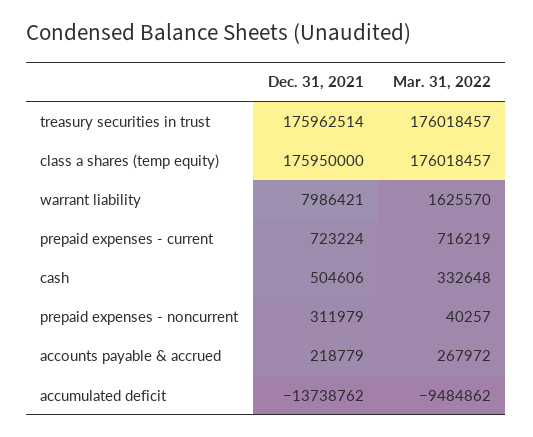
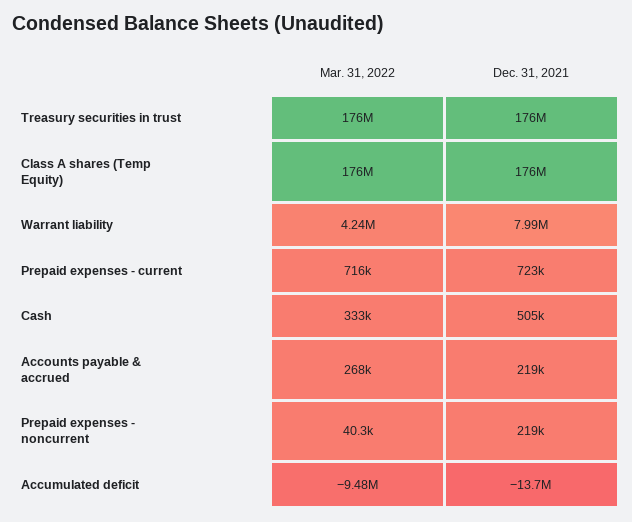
Mar. 31, 2022, warrant liability: 1625570 -> 4240000
Dec. 31, 2021, prepaid expenses - noncurrent: 311979 -> 219000

